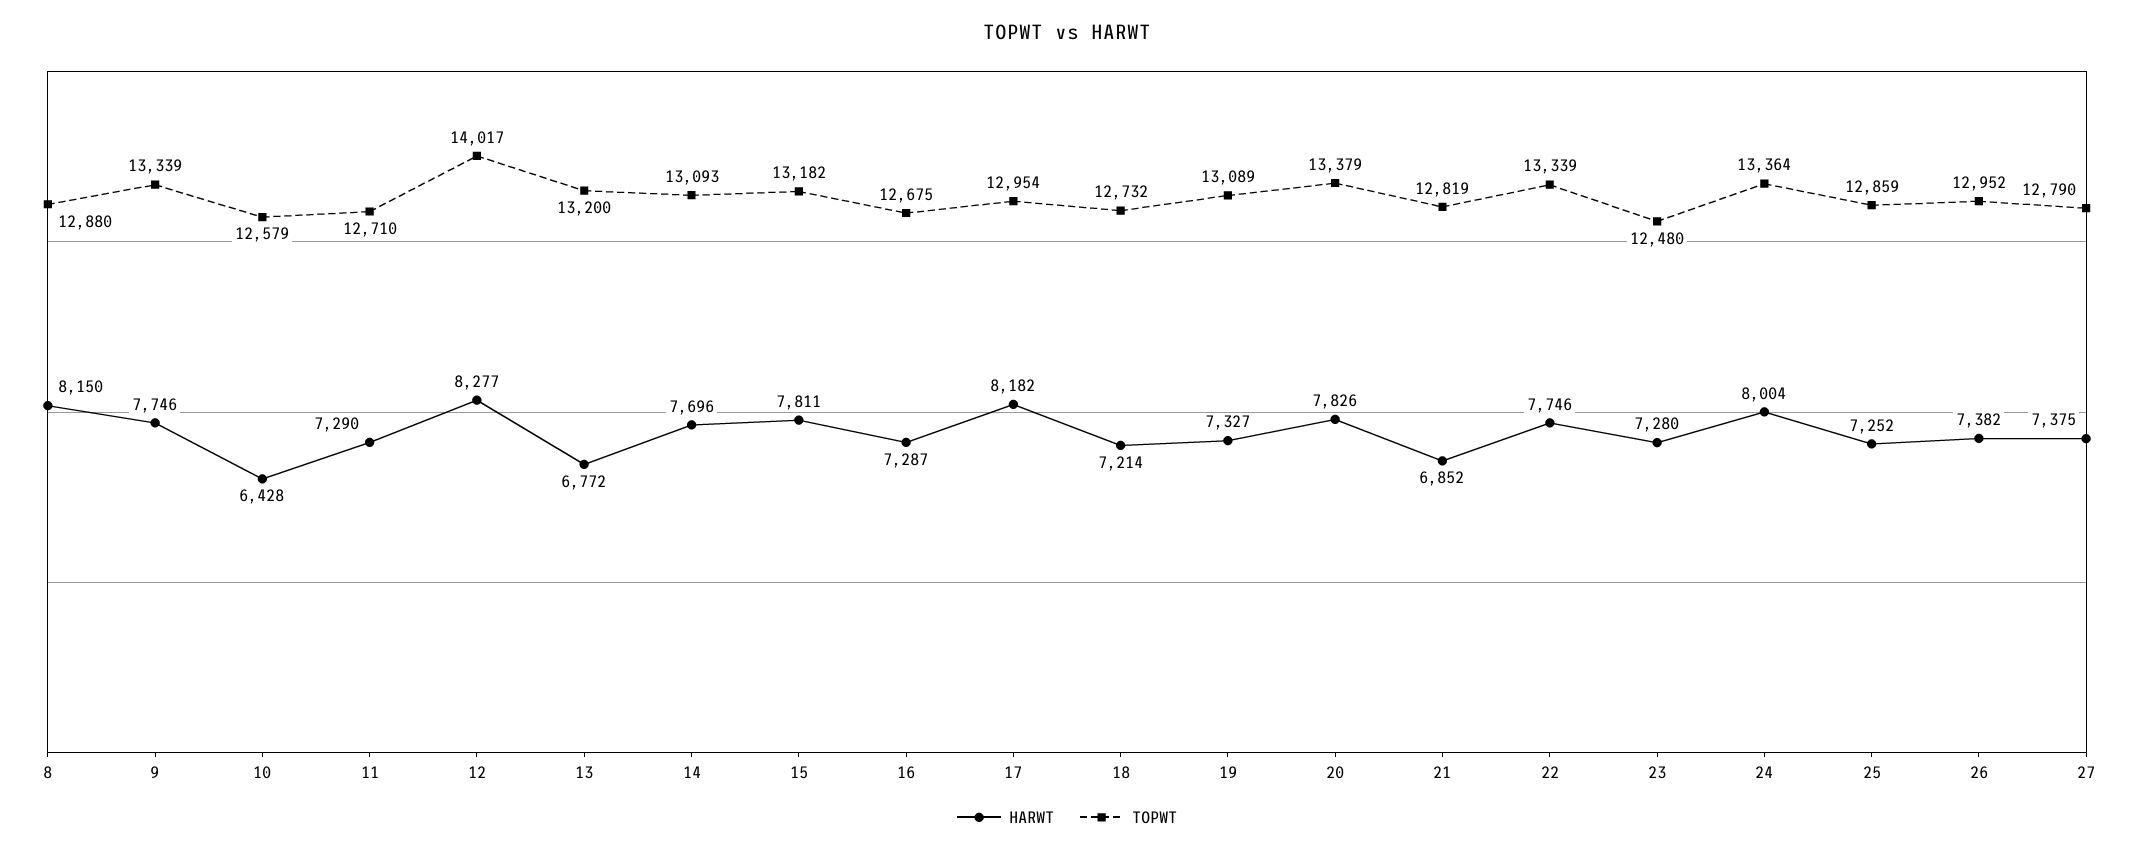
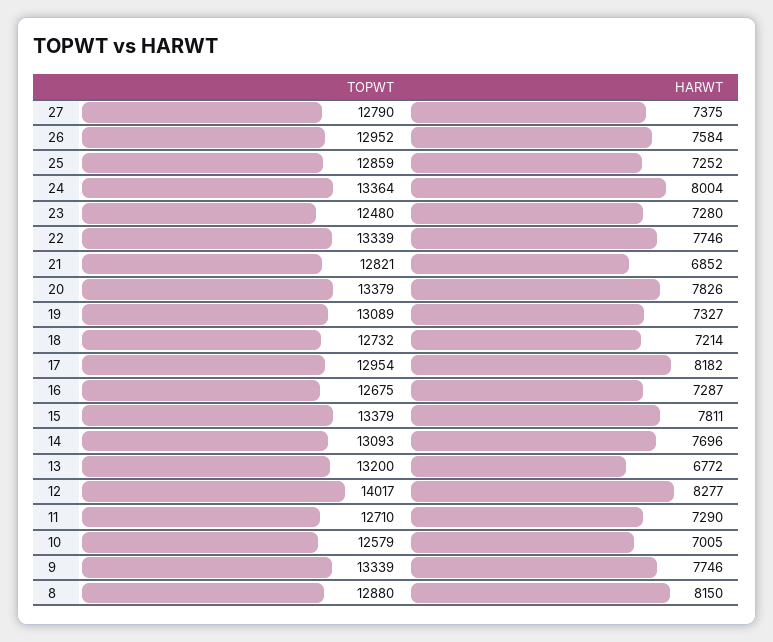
HARWT, 10: 6428 -> 7005
TOPWT, 15: 13182 -> 13379
TOPWT, 21: 12819 -> 12821
HARWT, 26: 7382 -> 7584

